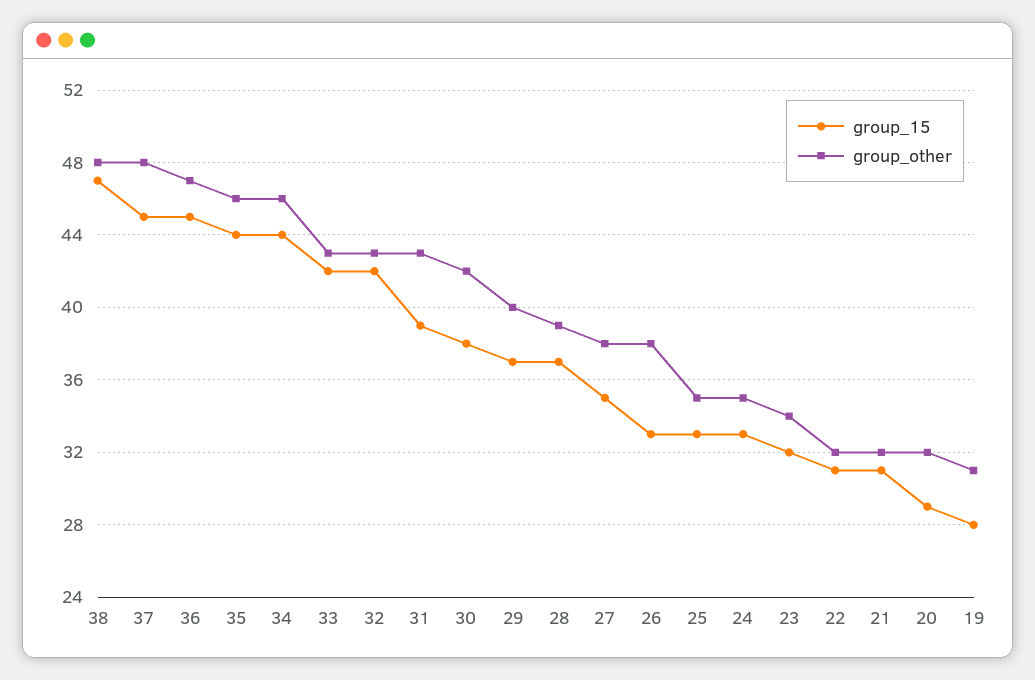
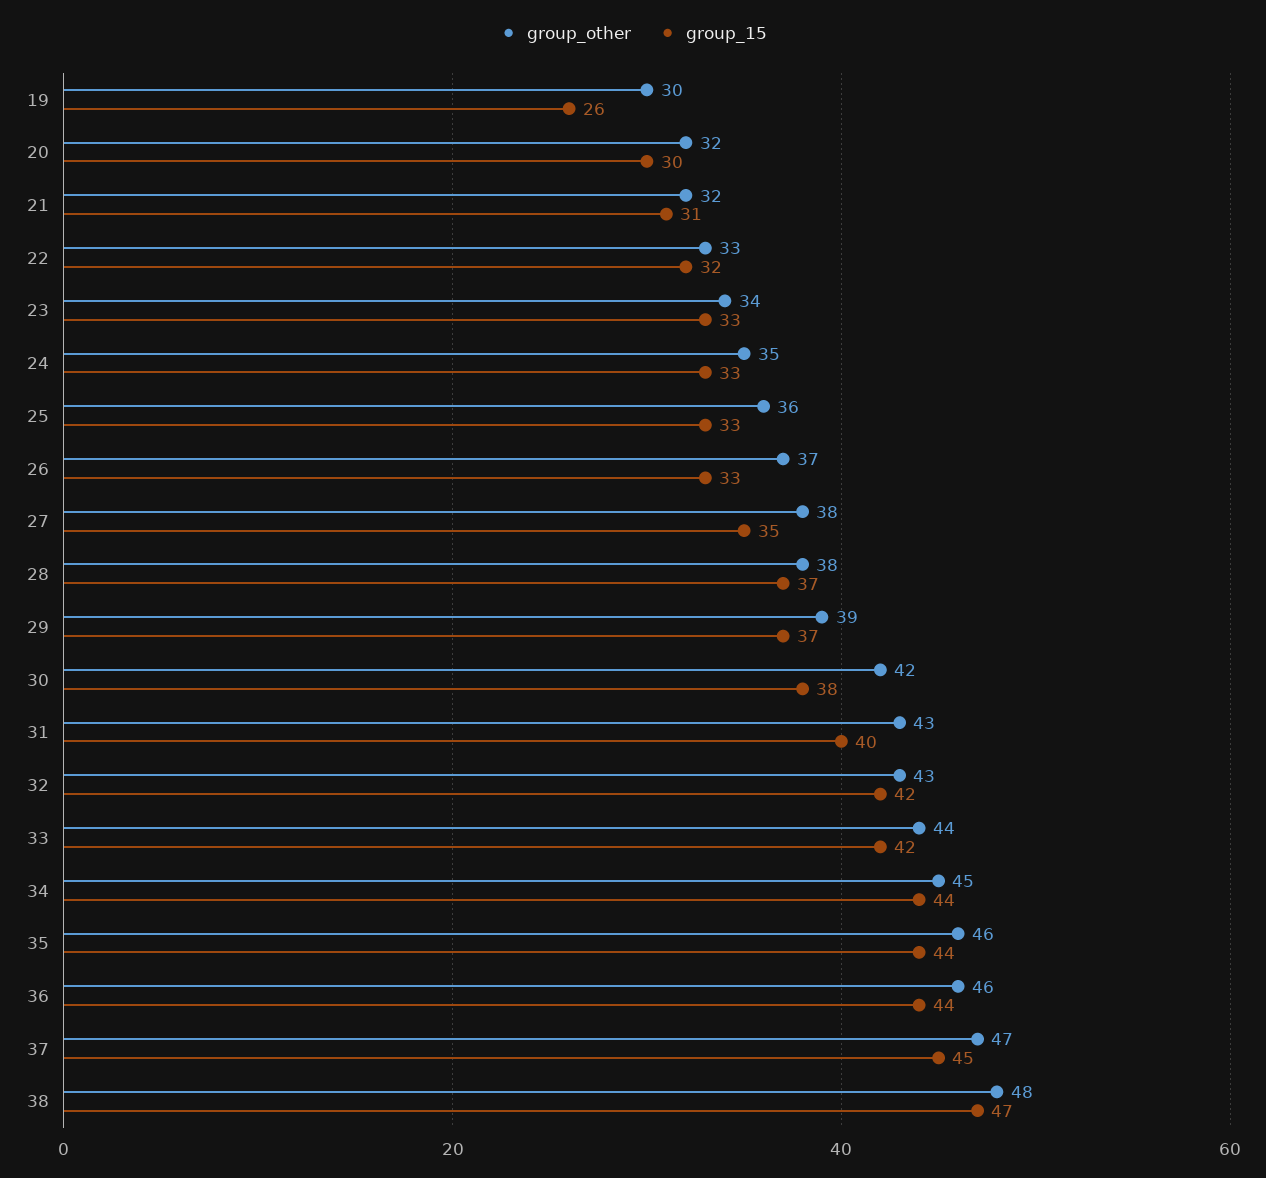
group_other, 37: 48 -> 47
group_15, 36: 45 -> 44
group_other, 36: 47 -> 46
group_other, 34: 46 -> 45
group_other, 33: 43 -> 44
group_15, 31: 39 -> 40
group_other, 29: 40 -> 39
group_other, 28: 39 -> 38
group_other, 26: 38 -> 37
group_other, 25: 35 -> 36
group_15, 23: 32 -> 33
group_15, 22: 31 -> 32
group_other, 22: 32 -> 33
group_15, 20: 29 -> 30
group_15, 19: 28 -> 26
group_other, 19: 31 -> 30

